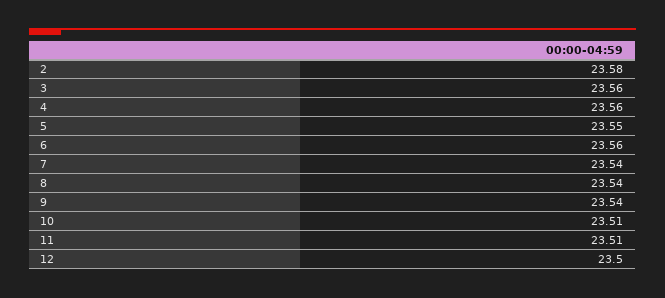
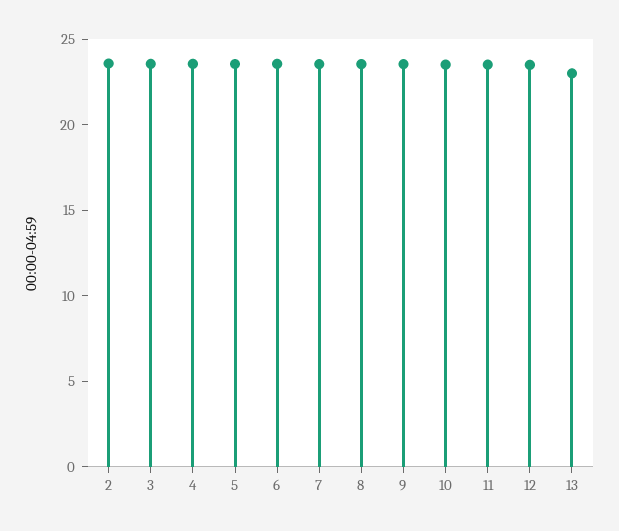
13: none -> 23

